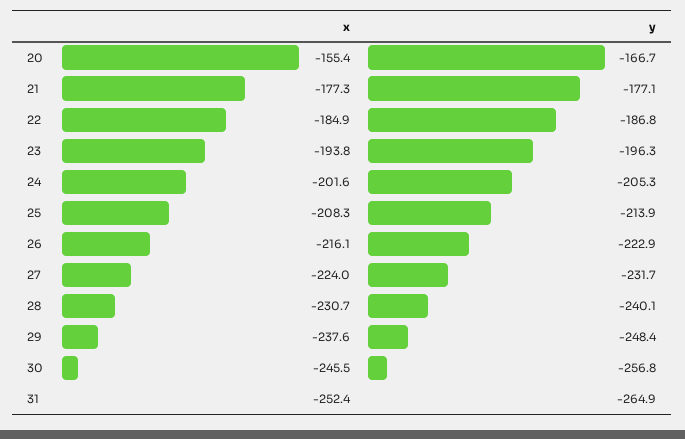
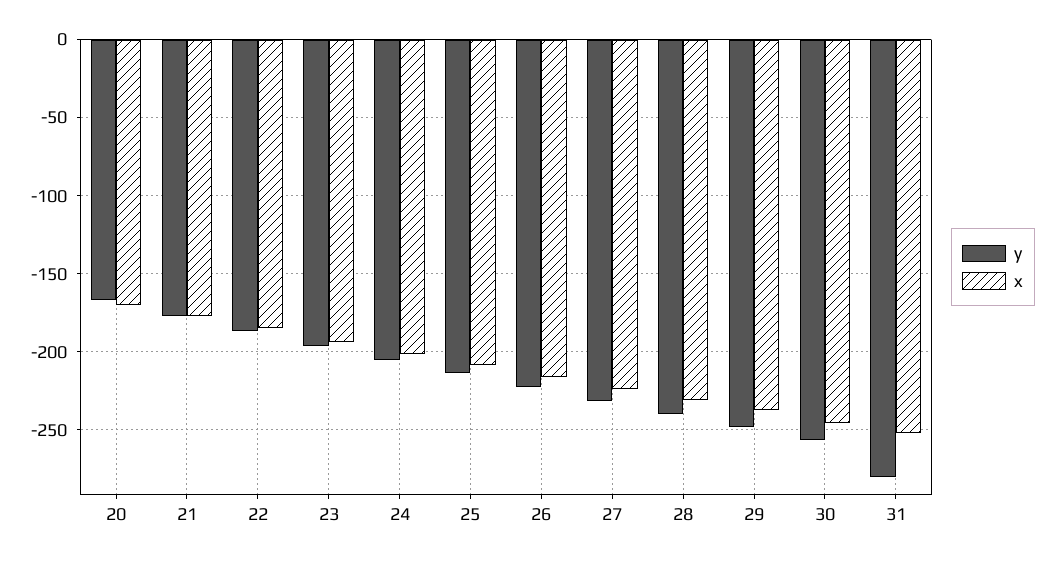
x, 20: -155.4 -> -170
y, 31: -264.9 -> -280

